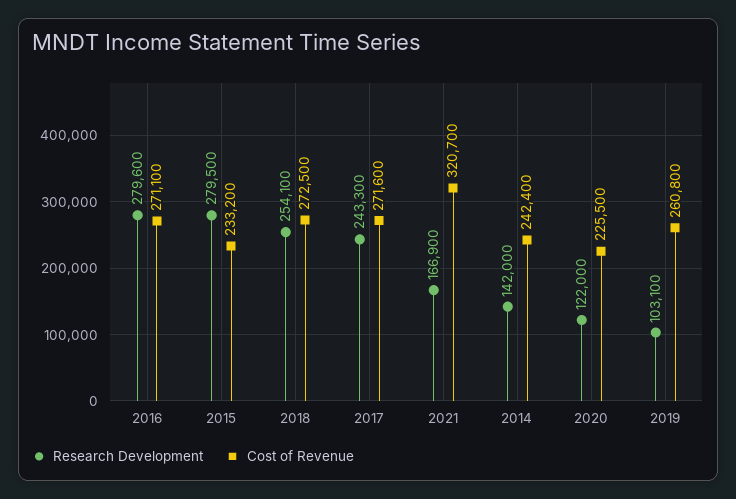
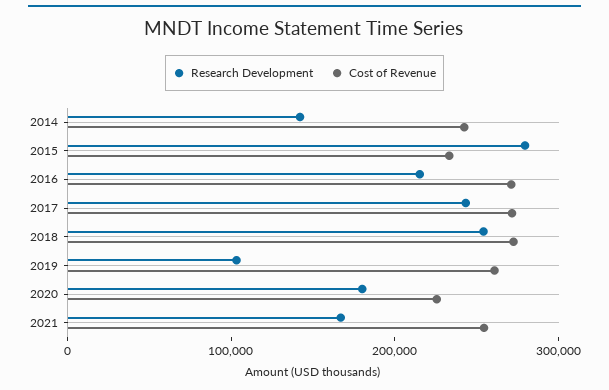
Research Development, 2016: 279600 -> 220000
Cost of Revenue, 2021: 320700 -> 260000
Research Development, 2020: 122000 -> 180000

